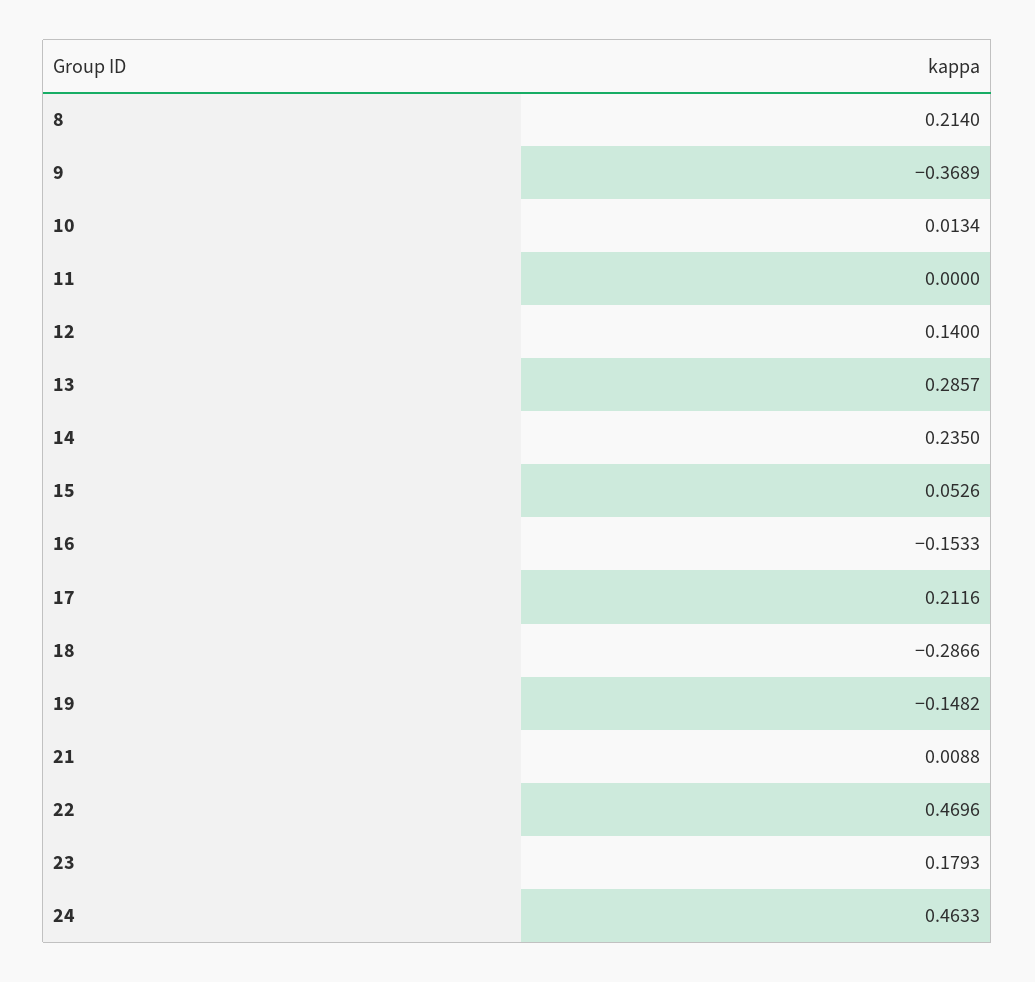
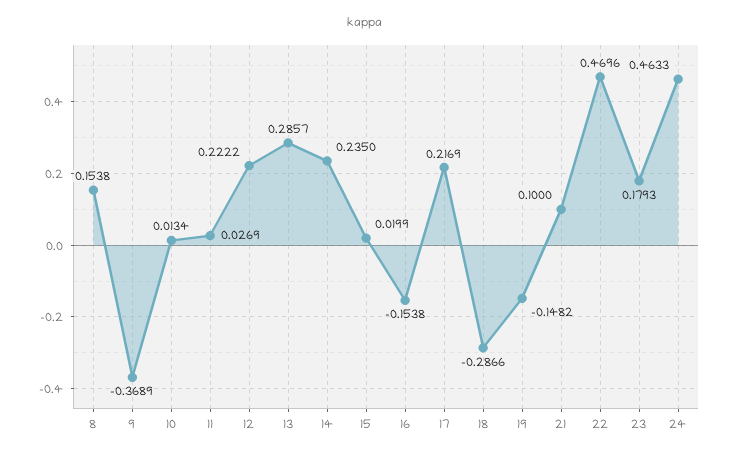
8: 0.214 -> 0.1538
11: 0 -> 0.0269
12: 0.14 -> 0.2222
15: 0.0526 -> 0.0199
16: -0.1533 -> -0.1538
17: 0.2116 -> 0.2169
21: 0.0088 -> 0.1

